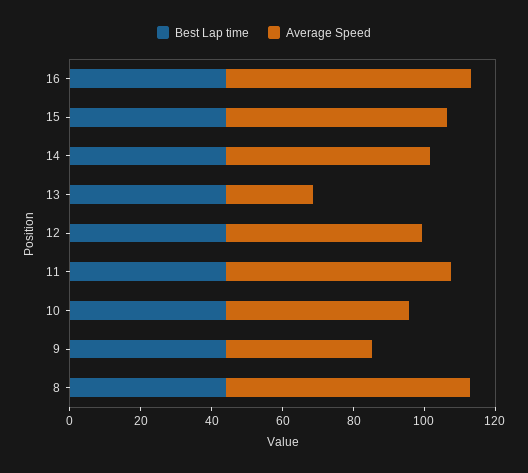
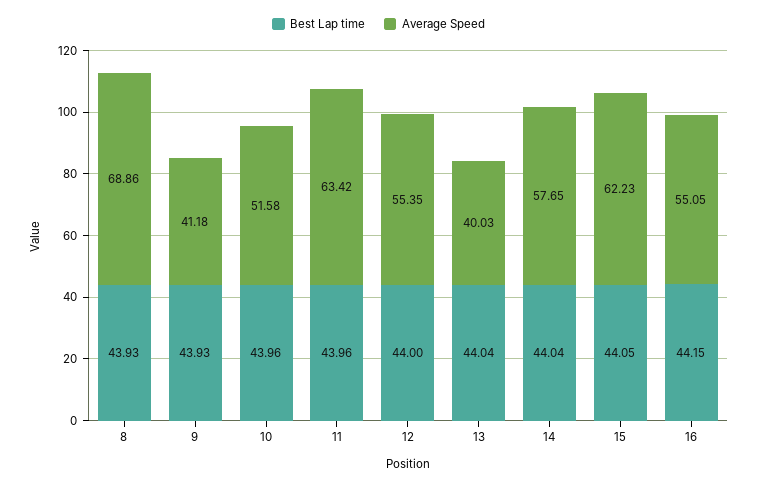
Average Speed, 16: 70 -> 55.05
Average Speed, 13: 25 -> 40.03

